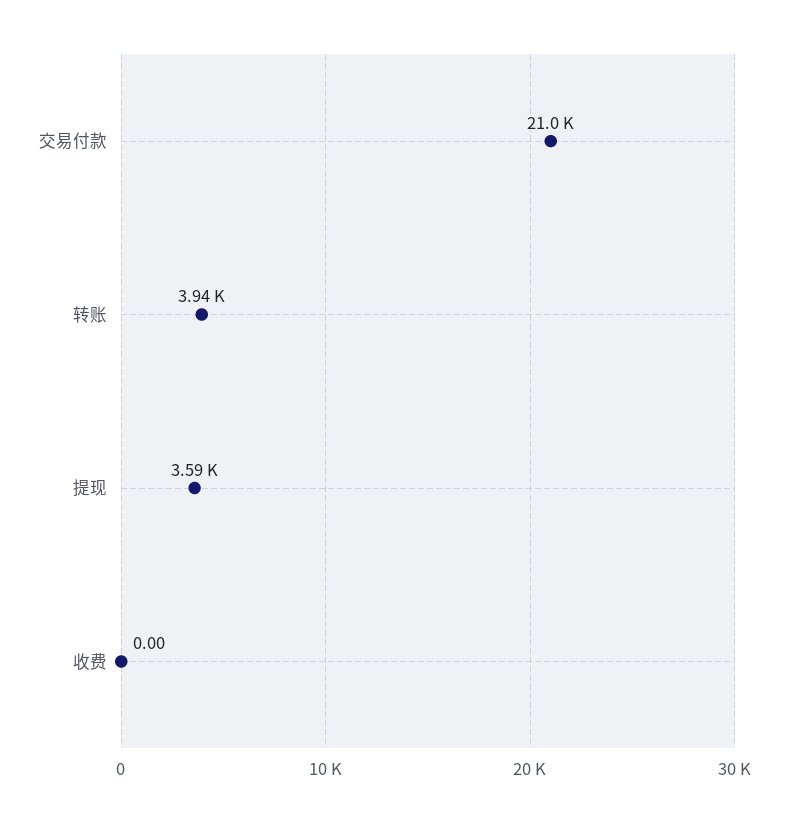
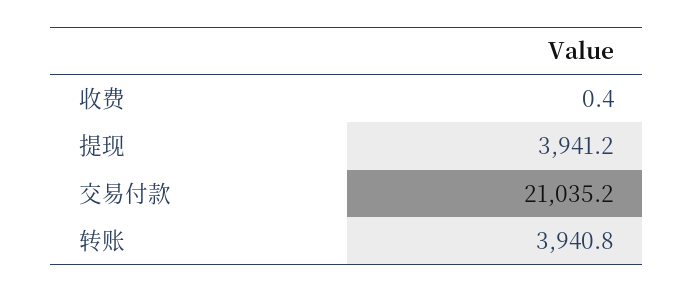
提现: 3590 -> 3941.2
收费: 0 -> 0.4

